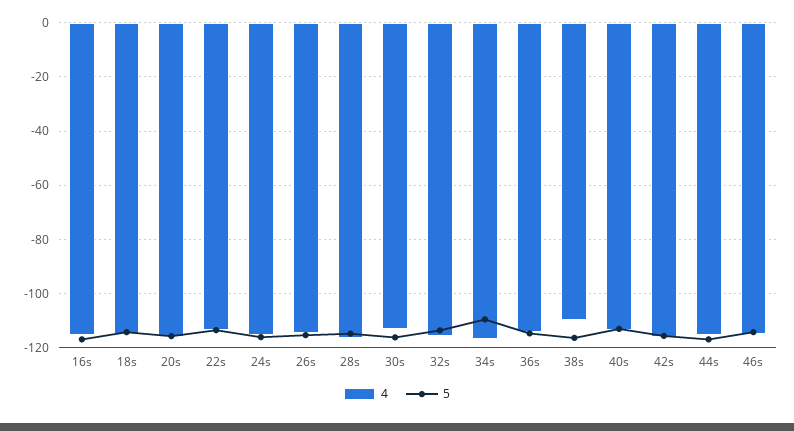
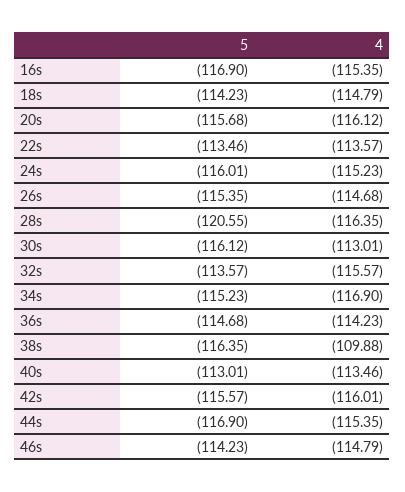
5, 28s: -115 -> -120.55
5, 34s: -110 -> -115.23

